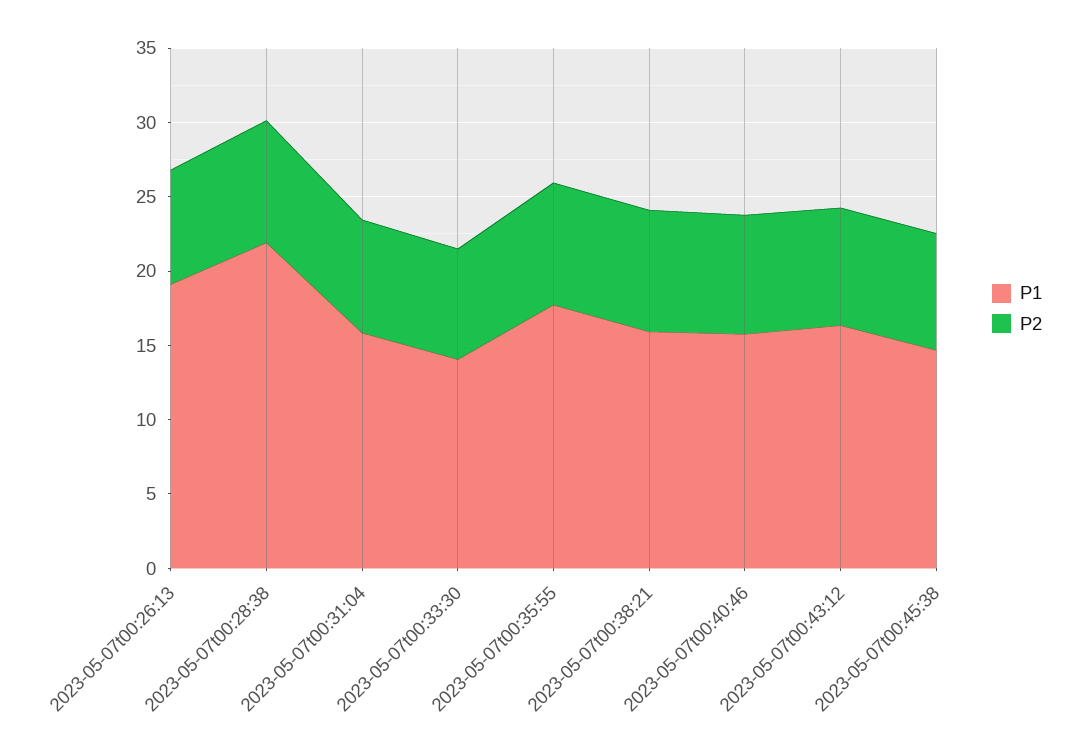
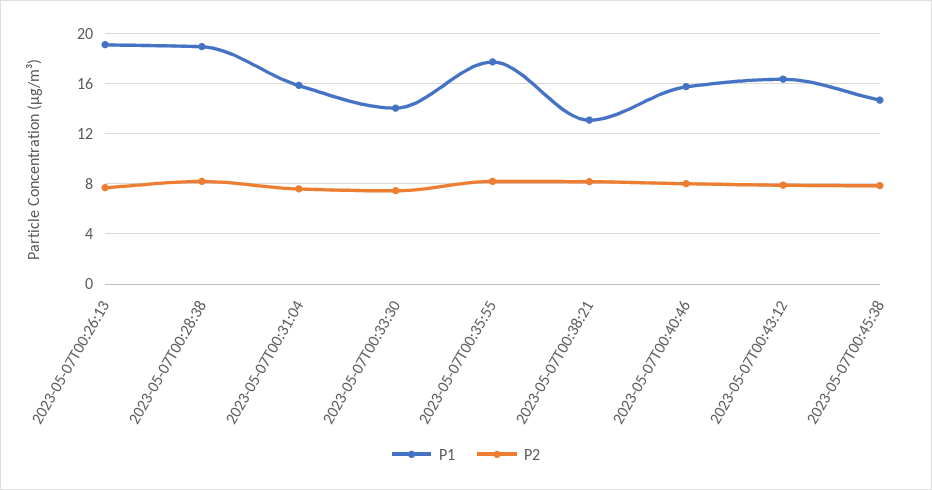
P1, 2023-05-07t00:28:38: 22 -> 19
P1, 2023-05-07t00:38:21: 16 -> 13

